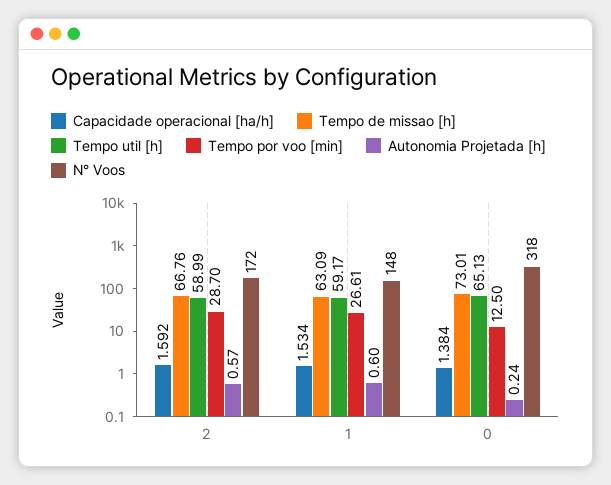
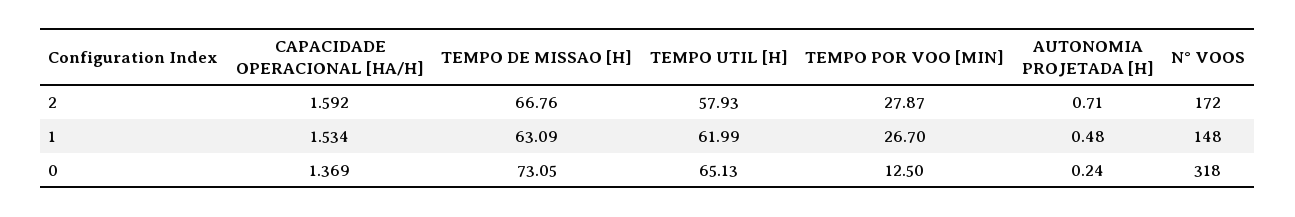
Tempo util [h], 2: 58.99 -> 57.93
Tempo por voo [min], 2: 28.7 -> 27.87
Autonomia Projetada [h], 2: 0.57 -> 0.71
Tempo util [h], 1: 59.17 -> 61.99
Tempo por voo [min], 1: 26.61 -> 26.7
Autonomia Projetada [h], 1: 0.6 -> 0.48
Capacidade operacional [ha/h], 0: 1.384 -> 1.369
Tempo de missao [h], 0: 73.01 -> 73.05

